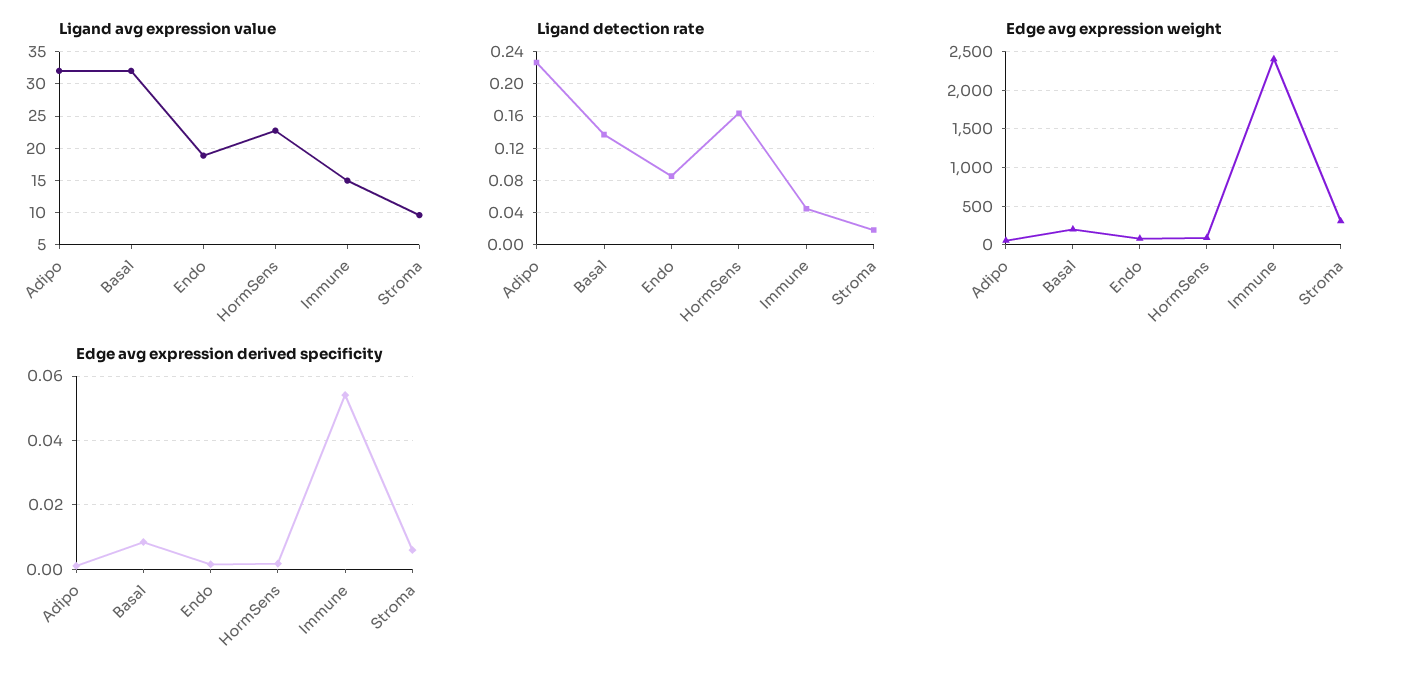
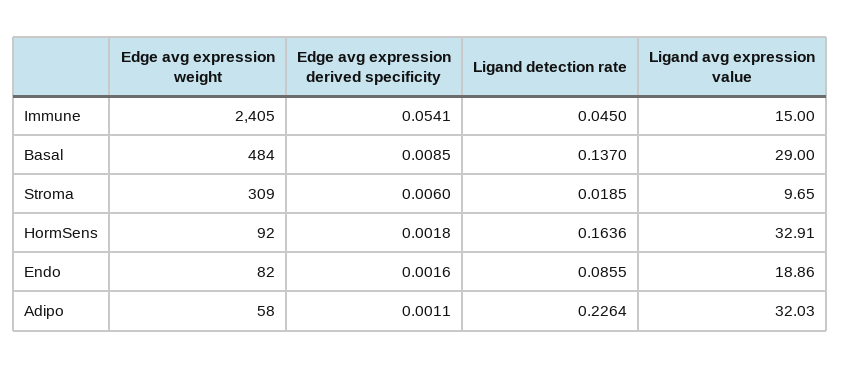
Ligand avg expression value, Basal: 32 -> 29
Ligand avg expression value, HormSens: 23 -> 32.91
Edge avg expression weight, Basal: 200 -> 484

